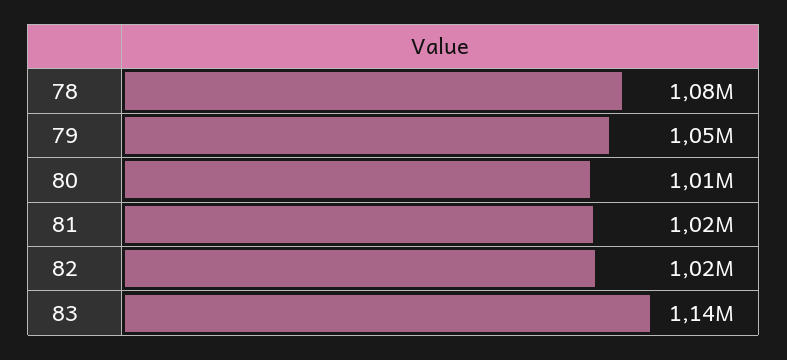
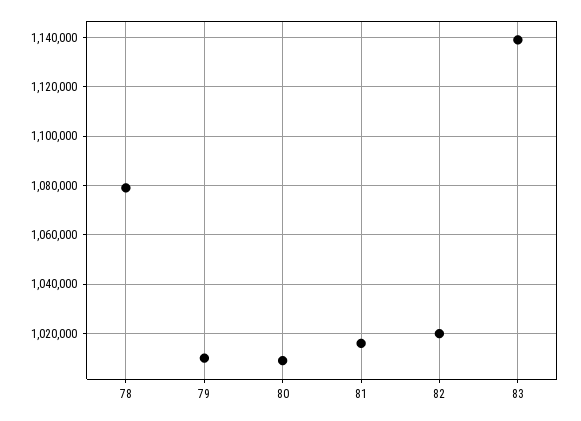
79: 1050000 -> 1010000

